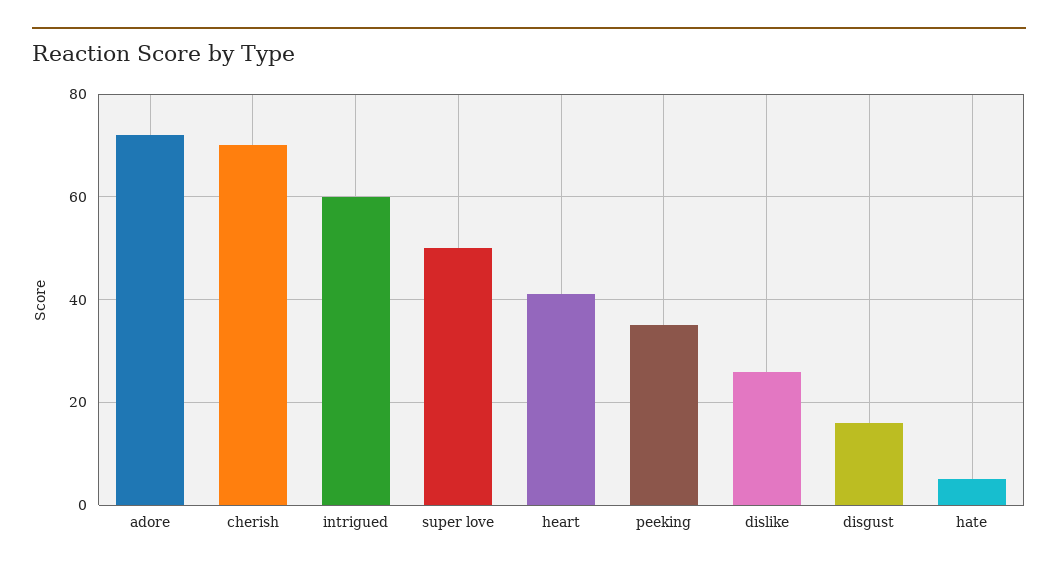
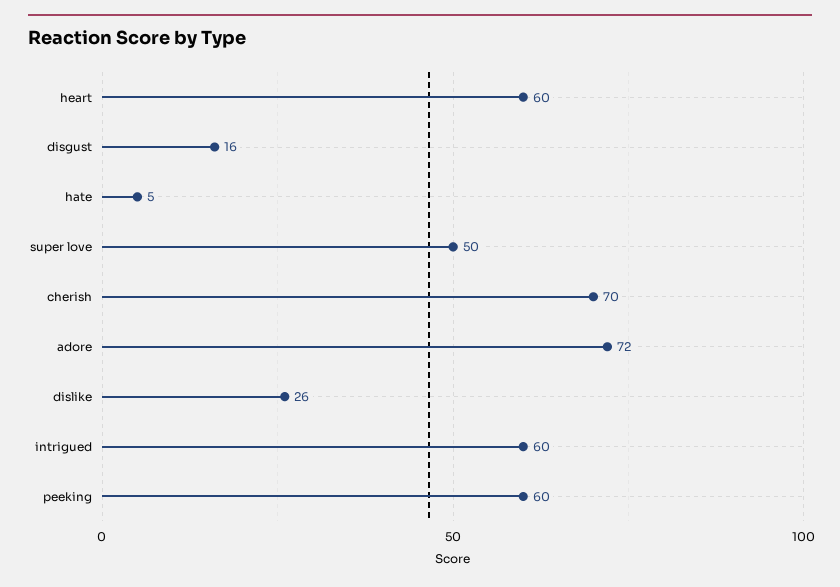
heart: 40 -> 60
peeking: 35 -> 60

